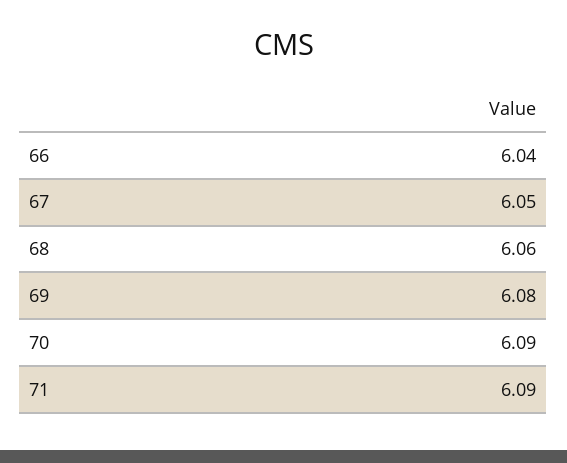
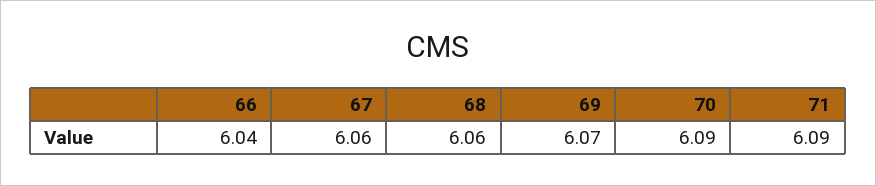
67: 6.05 -> 6.06
69: 6.08 -> 6.07

